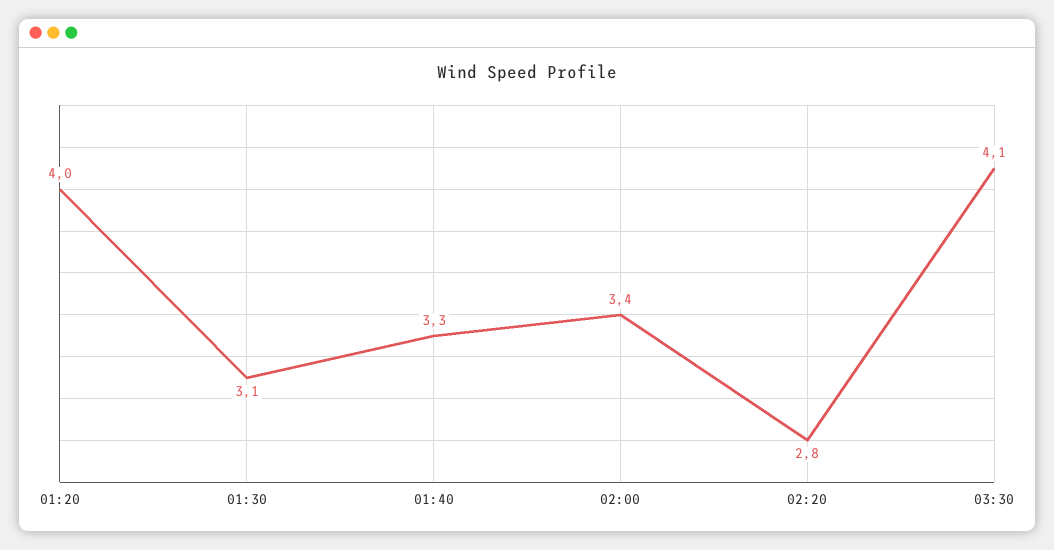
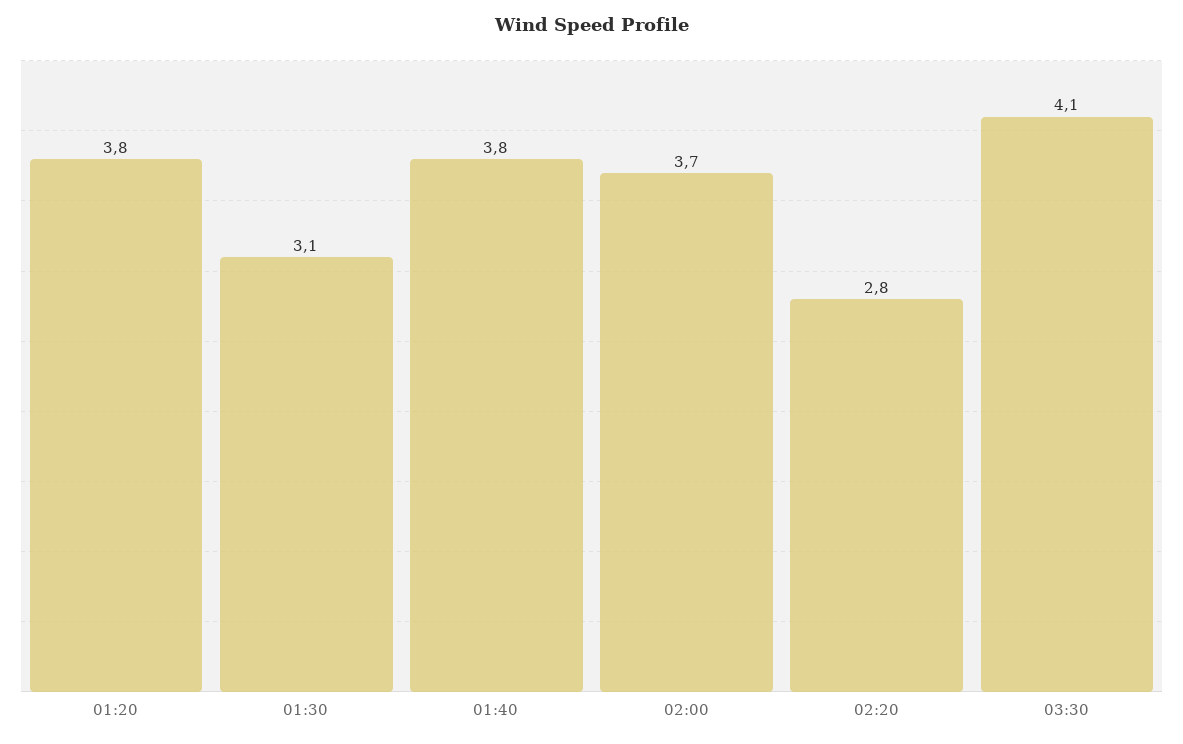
01:20: 4 -> 3.8
01:40: 3.3 -> 3.8
02:00: 3.4 -> 3.7

